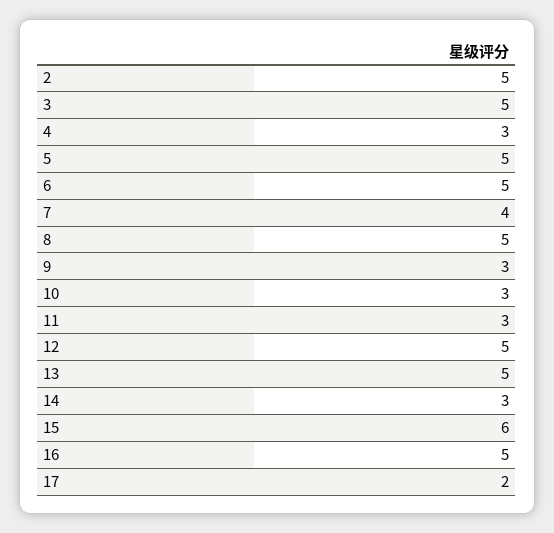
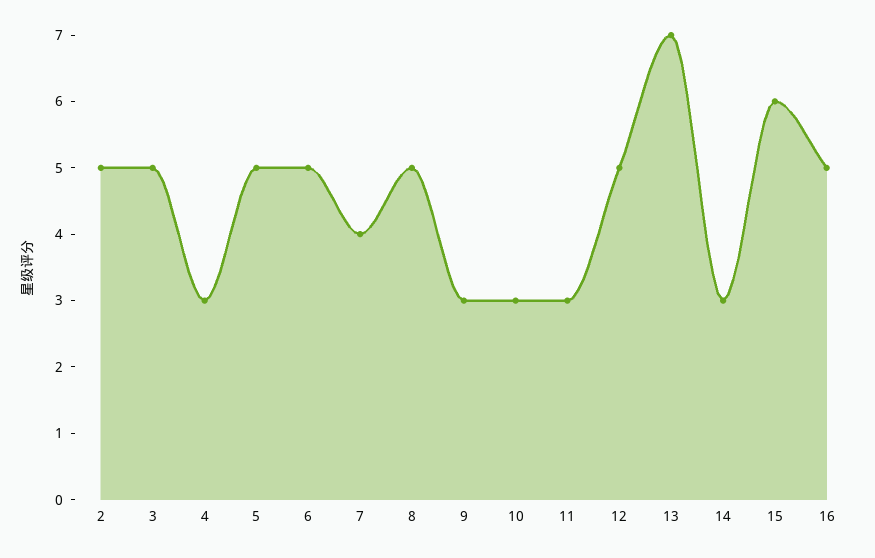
13: 5 -> 7
17: 2 -> none

